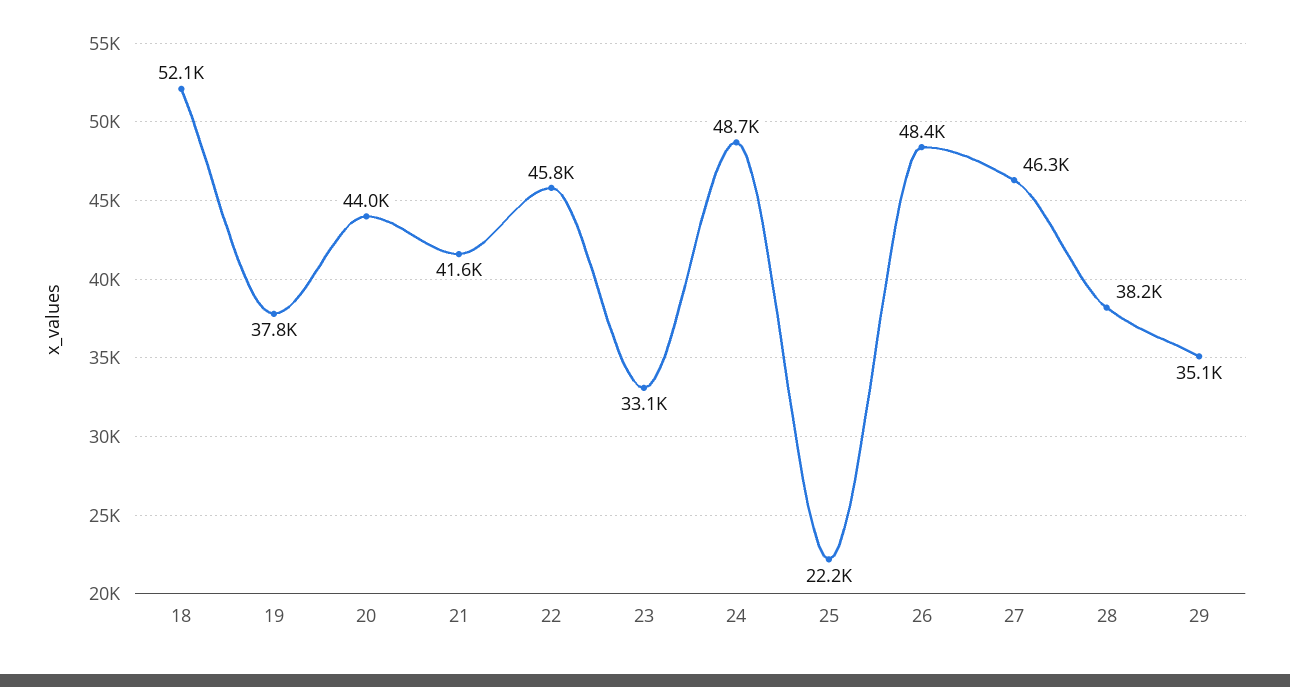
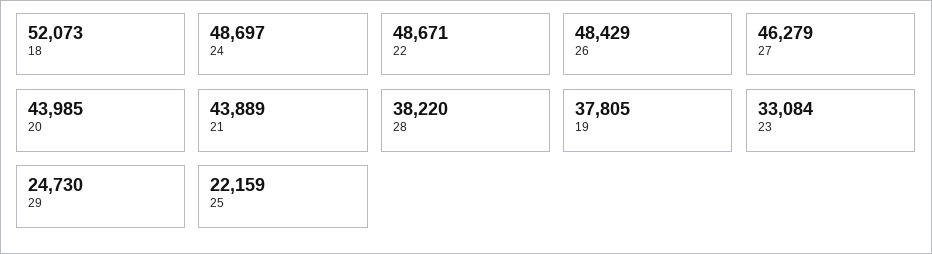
21: 41600 -> 43889
22: 45800 -> 48671
29: 35100 -> 24730

